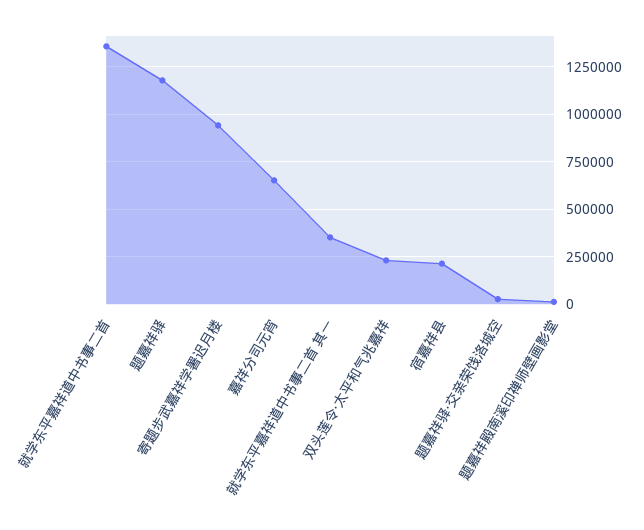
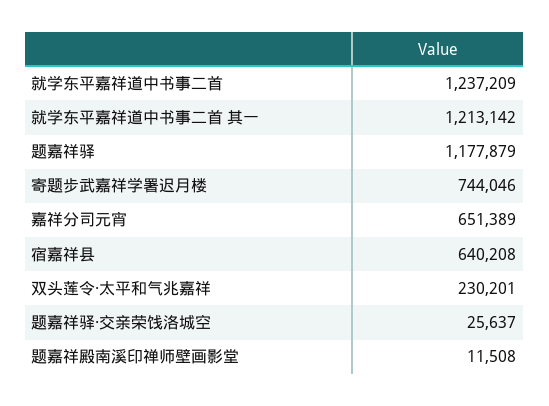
就学东平嘉祥道中书事二首: 1350000 -> 1237209
寄题步武嘉祥学署迟月楼: 950000 -> 744046
就学东平嘉祥道中书事二首 其一: 350000 -> 1213142
宿嘉祥县: 200000 -> 640208

